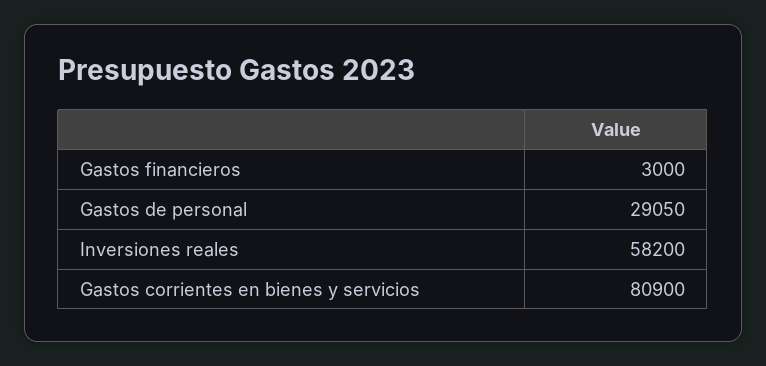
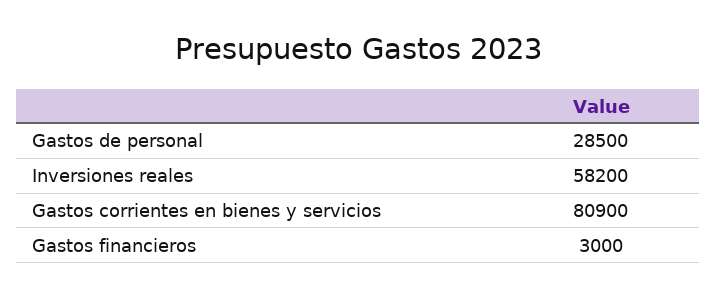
Gastos de personal: 29050 -> 28500

